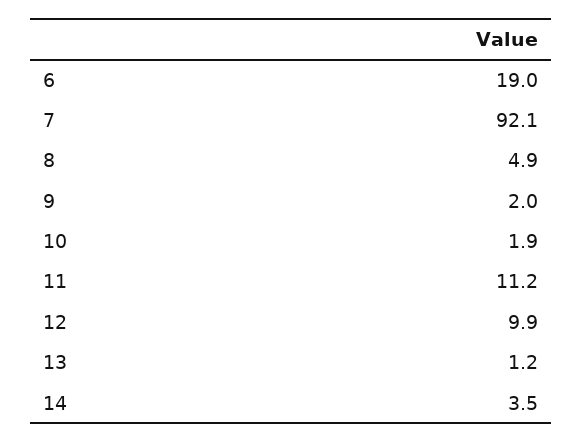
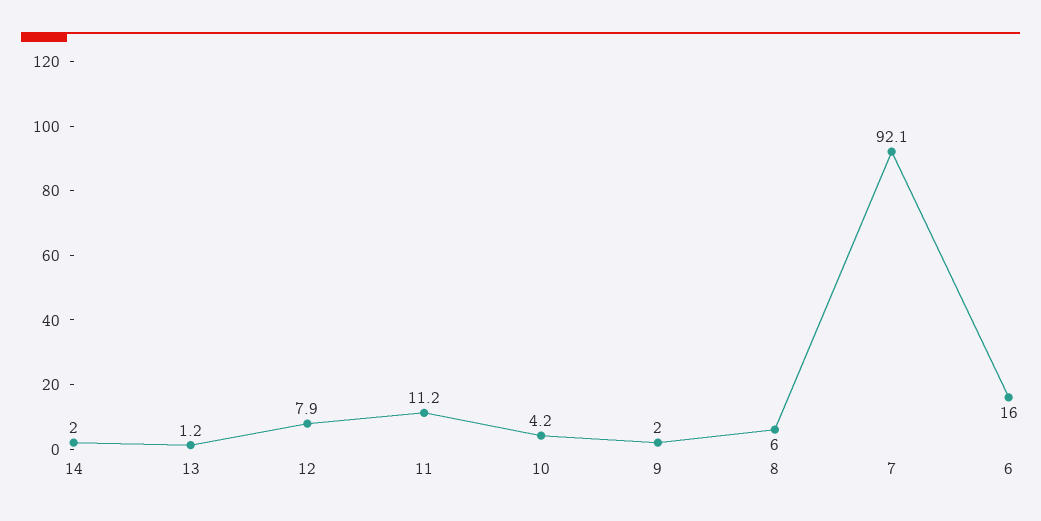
6: 19 -> 16
8: 4.9 -> 6
10: 1.9 -> 4.2
12: 9.9 -> 7.9
14: 3.5 -> 2

